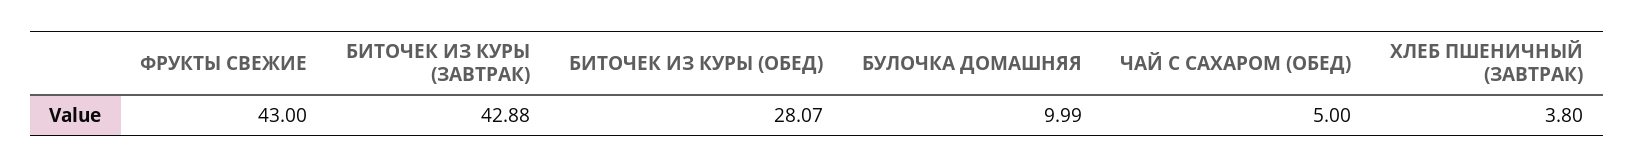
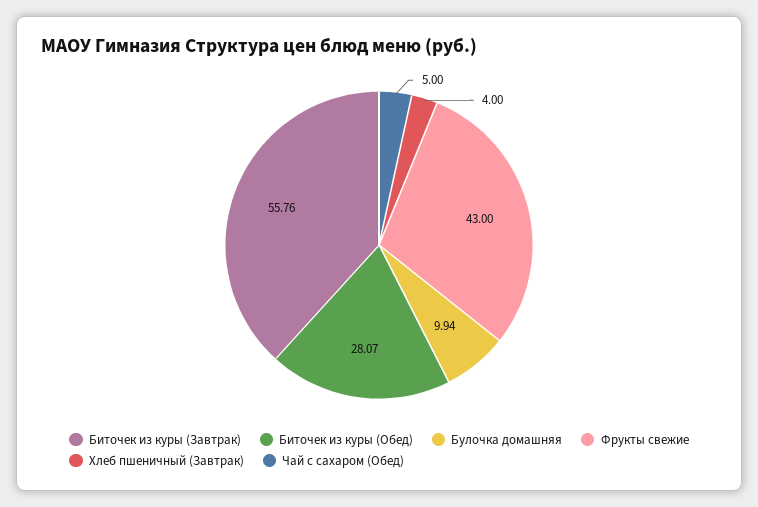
БИТОЧЕК ИЗ КУРЫ (ЗАВТРАК): 42.88 -> 55.76
БУЛОЧКА ДОМАШНЯЯ: 9.99 -> 9.94
ХЛЕБ ПШЕНИЧНЫЙ (ЗАВТРАК): 3.8 -> 4

